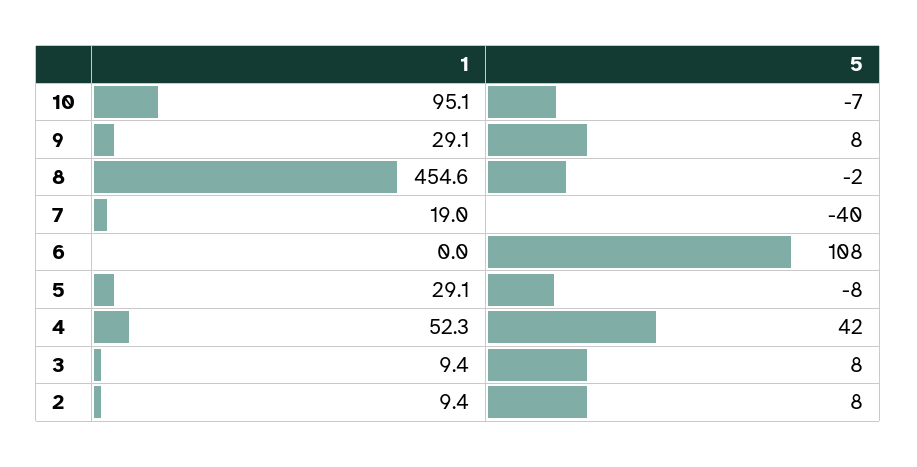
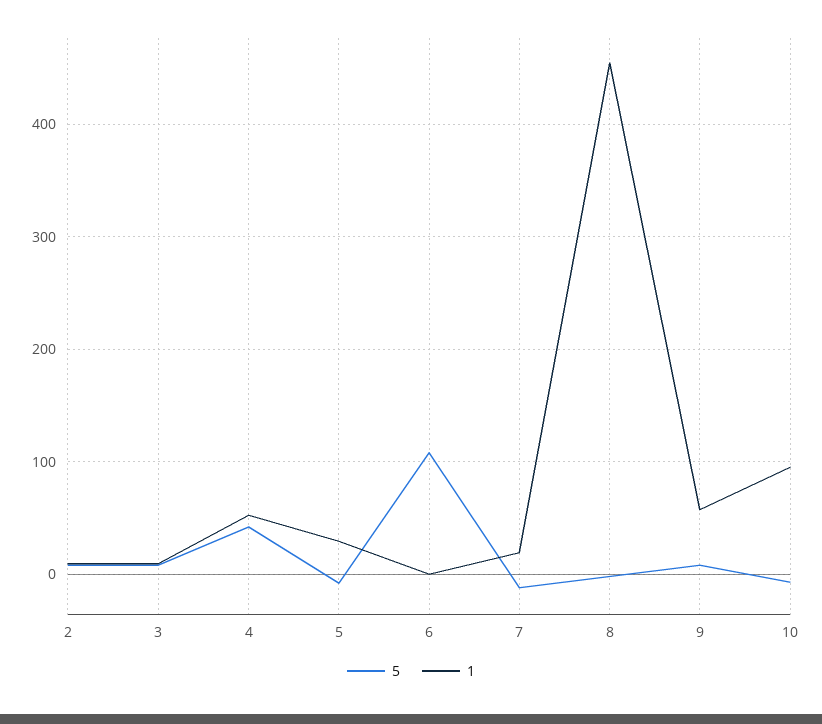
1, 9: 29.1 -> 60
5, 7: -40 -> -10

